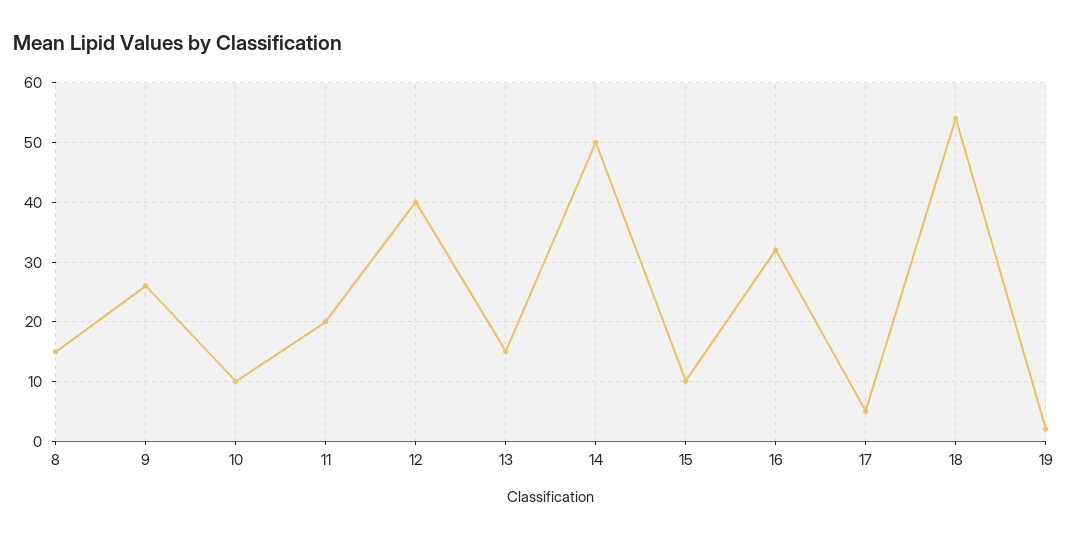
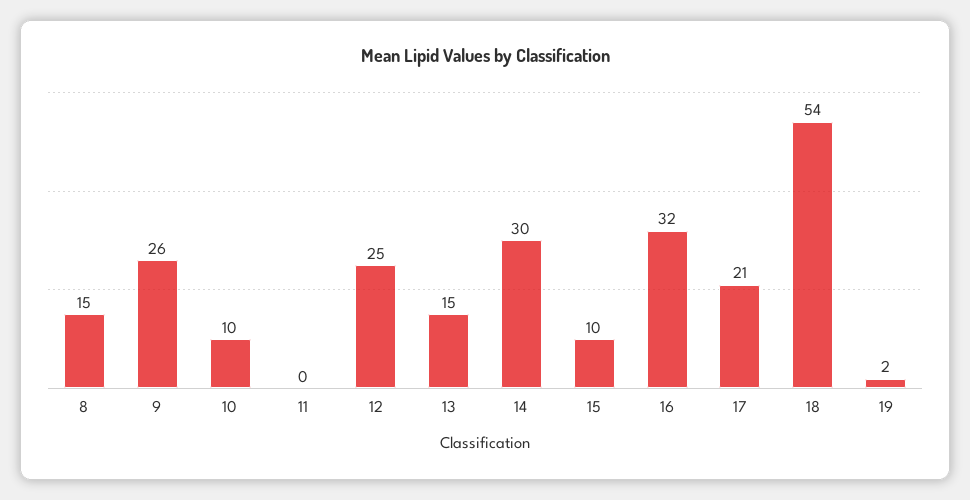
11: 20 -> 0
12: 40 -> 25
14: 50 -> 30
17: 5 -> 21

